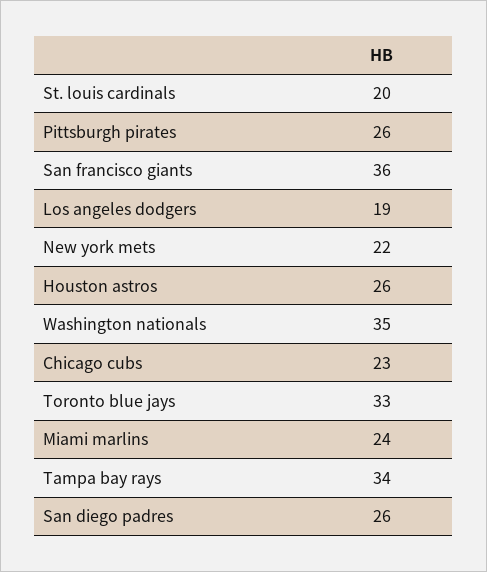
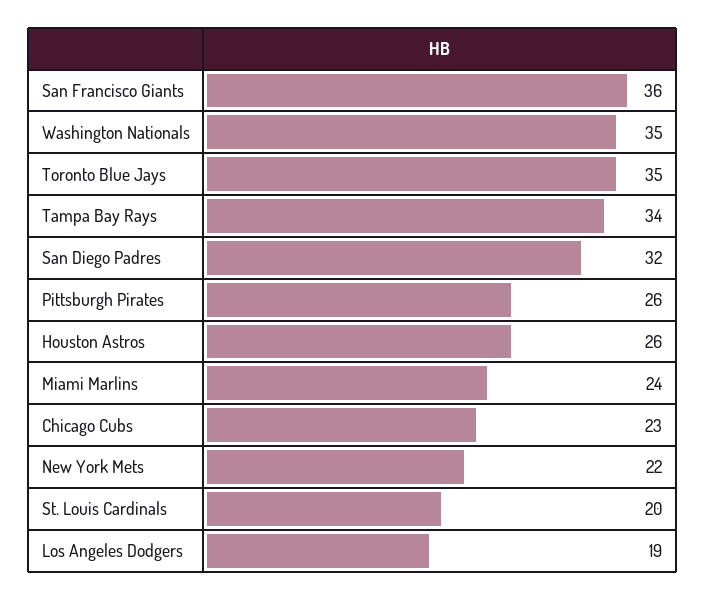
Toronto blue jays: 33 -> 35
San diego padres: 26 -> 32

